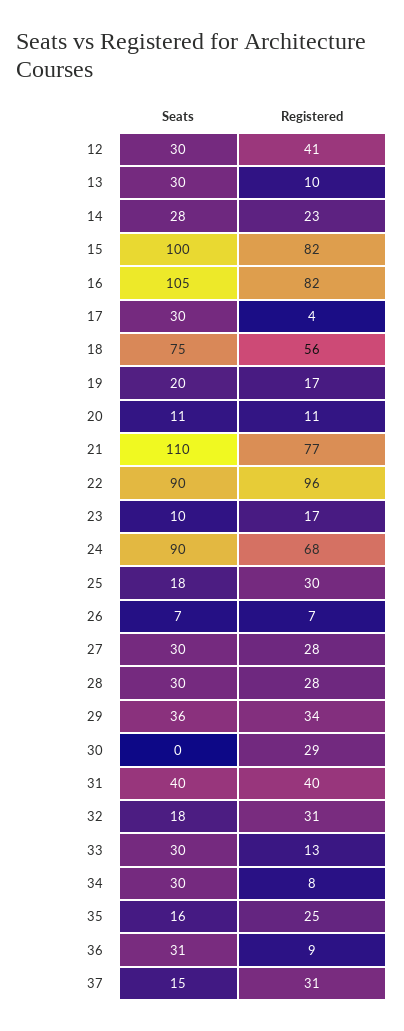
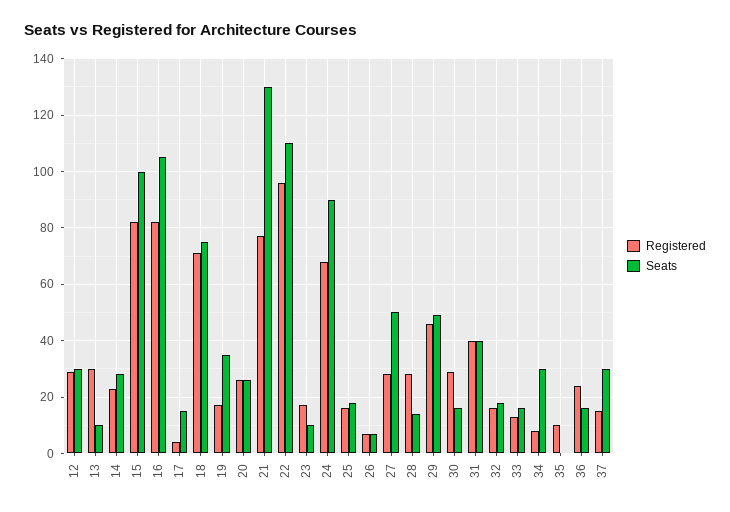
Registered, 12: 41 -> 30
Seats, 13: 30 -> 10
Registered, 13: 10 -> 30
Seats, 17: 30 -> 15
Registered, 18: 56 -> 70
Seats, 19: 20 -> 35
Seats, 20: 11 -> 25
Registered, 20: 11 -> 25
Seats, 21: 110 -> 130
Seats, 22: 90 -> 110
Registered, 25: 30 -> 15
Seats, 27: 30 -> 50
Seats, 28: 30 -> 15
Seats, 29: 36 -> 50
Registered, 29: 34 -> 45
Seats, 30: 0 -> 15
Registered, 32: 31 -> 15
Seats, 33: 30 -> 15
Seats, 35: 16 -> 0
Registered, 35: 25 -> 10
Seats, 36: 31 -> 15
Registered, 36: 9 -> 25
Seats, 37: 15 -> 30
Registered, 37: 31 -> 15

